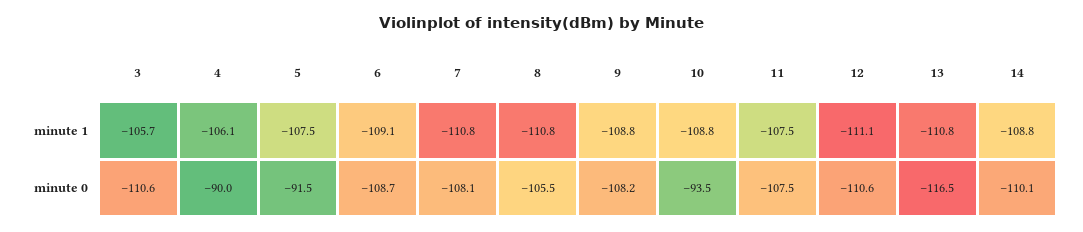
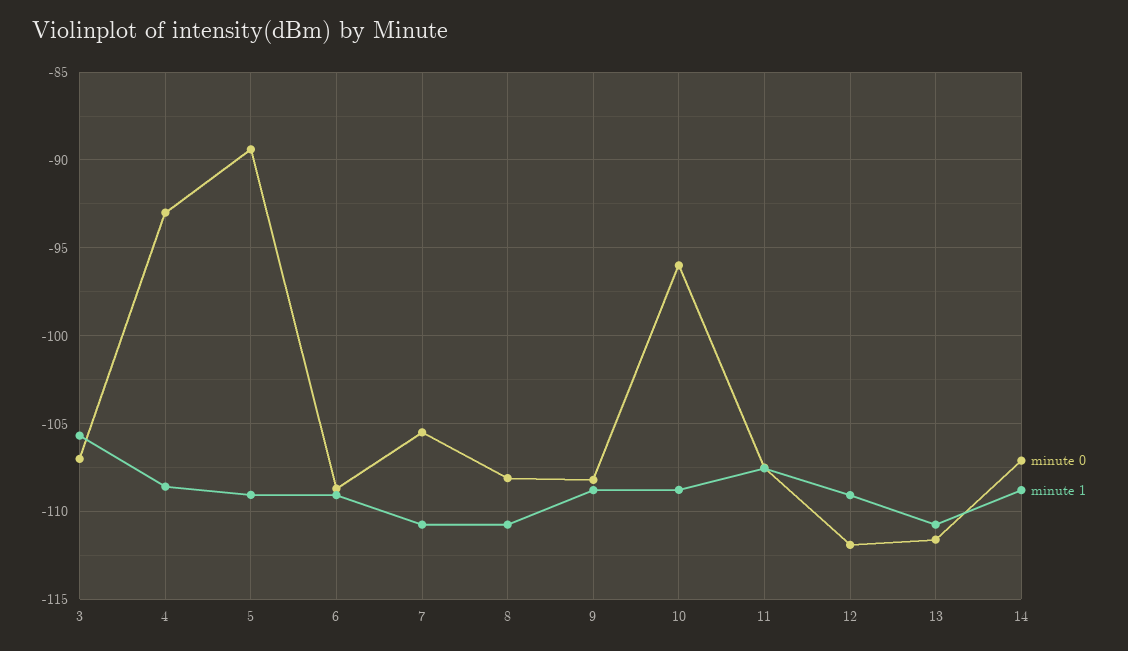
minute 1, 4: -106.1 -> -108.5
minute 1, 5: -107.5 -> -109
minute 1, 12: -111.1 -> -109
minute 0, 3: -110.6 -> -107
minute 0, 4: -90 -> -93
minute 0, 5: -91.5 -> -89.5
minute 0, 7: -108.1 -> -105.5
minute 0, 8: -105.5 -> -108
minute 0, 10: -93.5 -> -96
minute 0, 12: -110.6 -> -112
minute 0, 13: -116.5 -> -111.5
minute 0, 14: -110.1 -> -107

